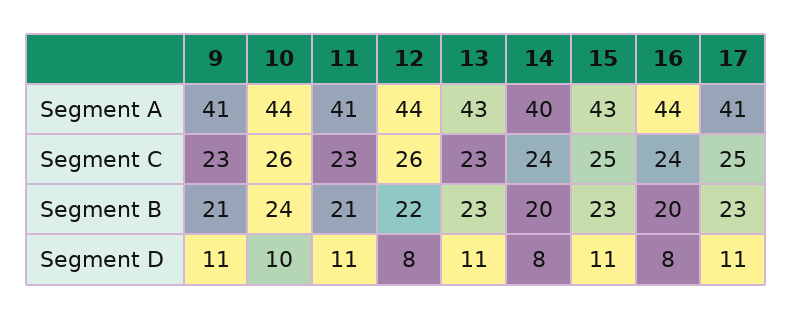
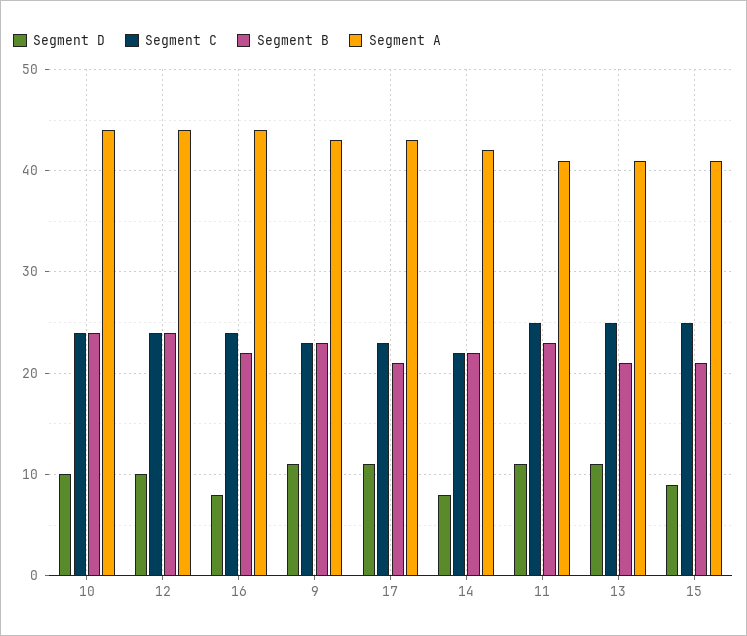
Segment A, 9: 41 -> 43
Segment A, 13: 43 -> 41
Segment A, 14: 40 -> 42
Segment A, 15: 43 -> 41
Segment A, 17: 41 -> 43
Segment C, 10: 26 -> 24
Segment C, 11: 23 -> 25
Segment C, 12: 26 -> 24
Segment C, 13: 23 -> 25
Segment C, 14: 24 -> 22
Segment C, 17: 25 -> 23
Segment B, 9: 21 -> 23
Segment B, 11: 21 -> 23
Segment B, 12: 22 -> 24
Segment B, 13: 23 -> 21
Segment B, 14: 20 -> 22
Segment B, 15: 23 -> 21
Segment B, 16: 20 -> 22
Segment B, 17: 23 -> 21
Segment D, 12: 8 -> 10
Segment D, 15: 11 -> 9

